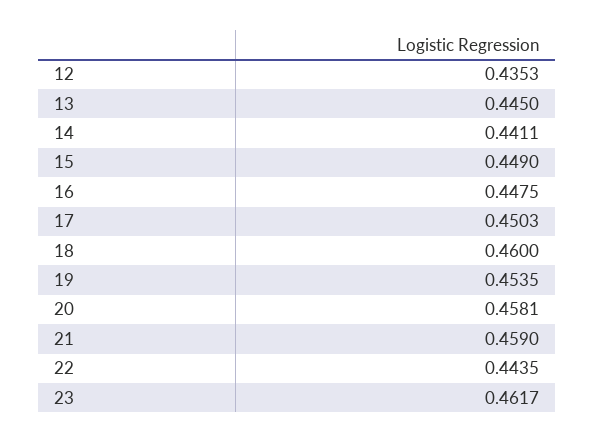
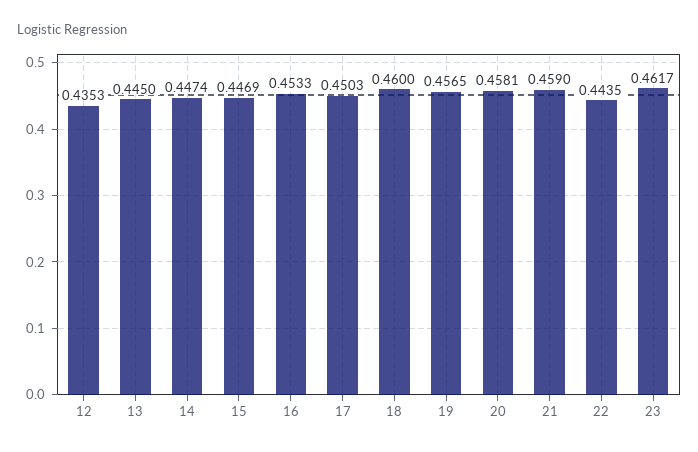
14: 0.4411 -> 0.4474
15: 0.449 -> 0.4469
16: 0.4475 -> 0.4533
19: 0.4535 -> 0.4565

